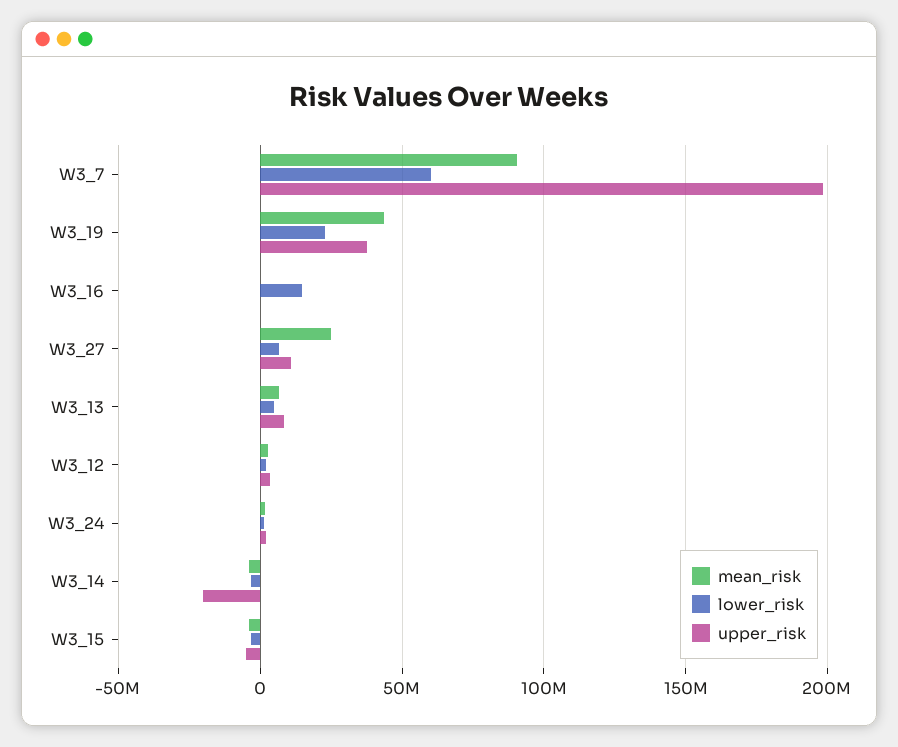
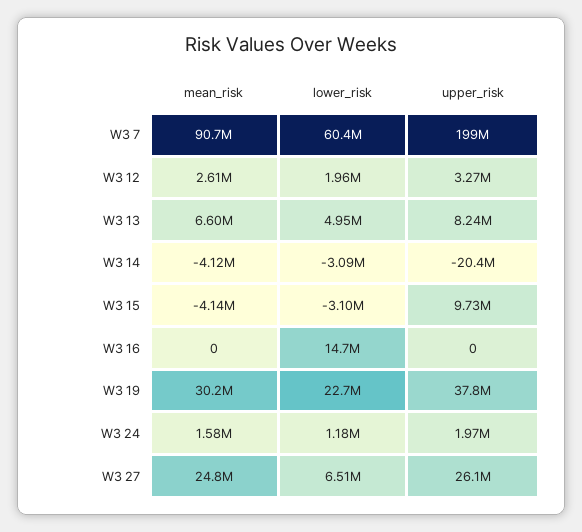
mean_risk, W3_19: 45000000 -> 30200000
upper_risk, W3_27: 10000000 -> 26100000
upper_risk, W3_15: -5000000 -> 9730000

